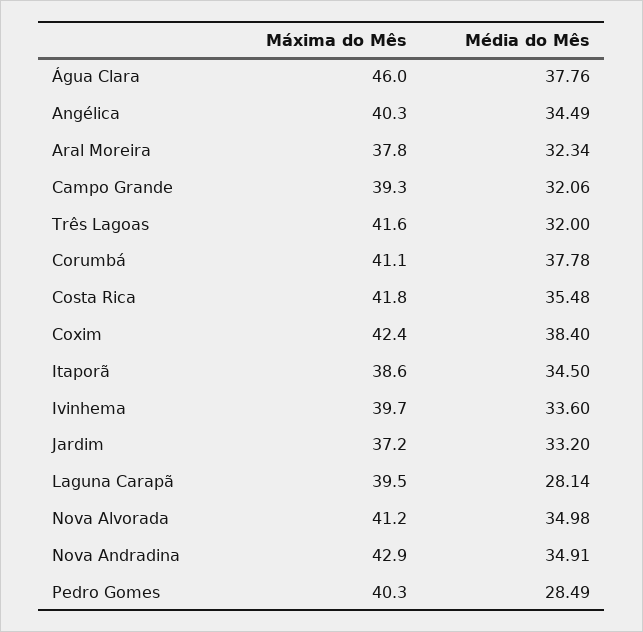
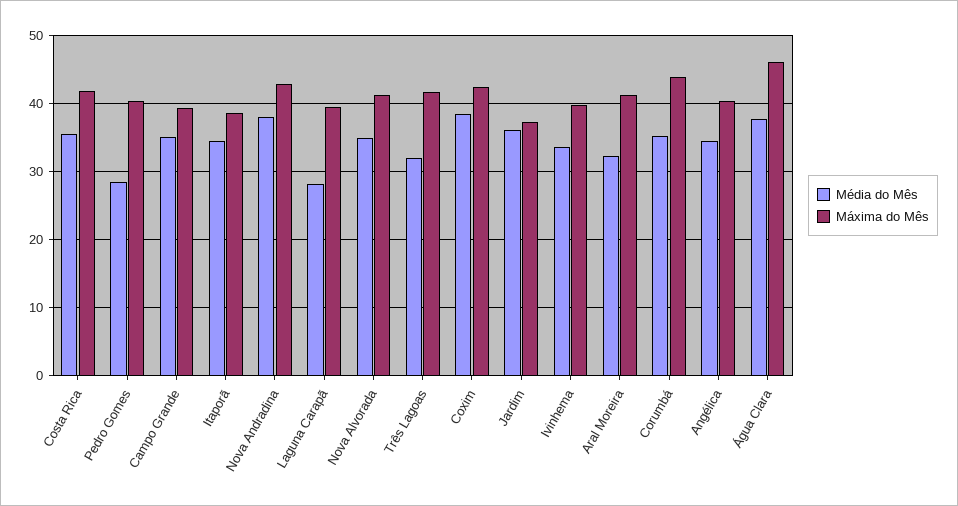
Máxima do Mês, Aral Moreira: 37.8 -> 41
Média do Mês, Campo Grande: 32.06 -> 35
Máxima do Mês, Corumbá: 41.1 -> 44
Média do Mês, Corumbá: 37.78 -> 35
Média do Mês, Jardim: 33.2 -> 36
Média do Mês, Nova Andradina: 34.91 -> 38

